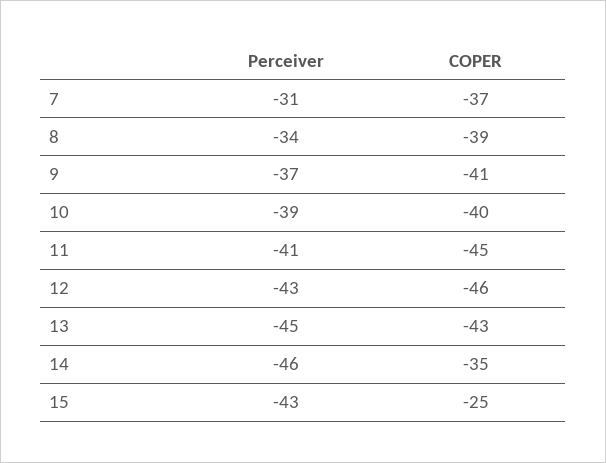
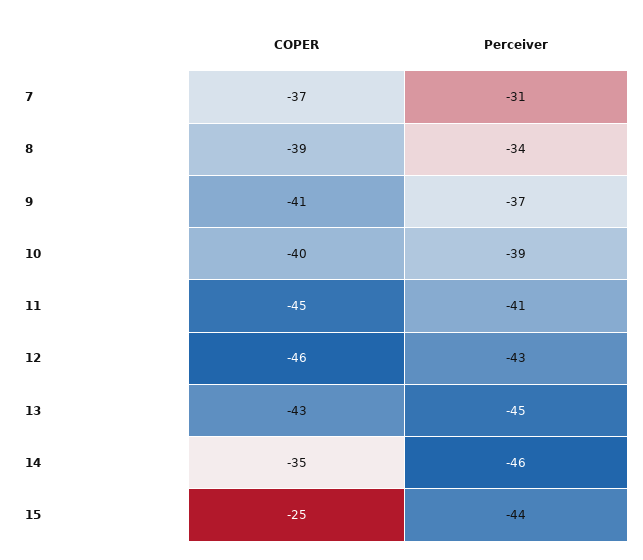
Perceiver, 15: -43 -> -44

